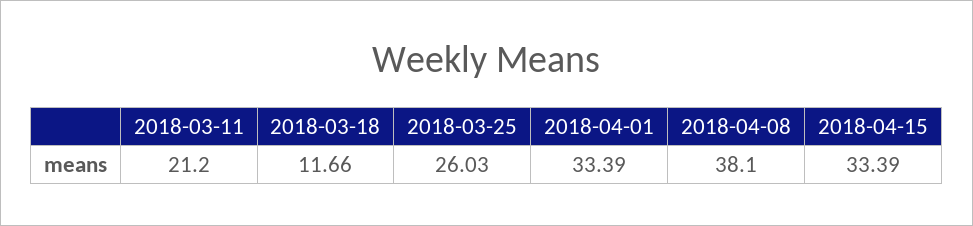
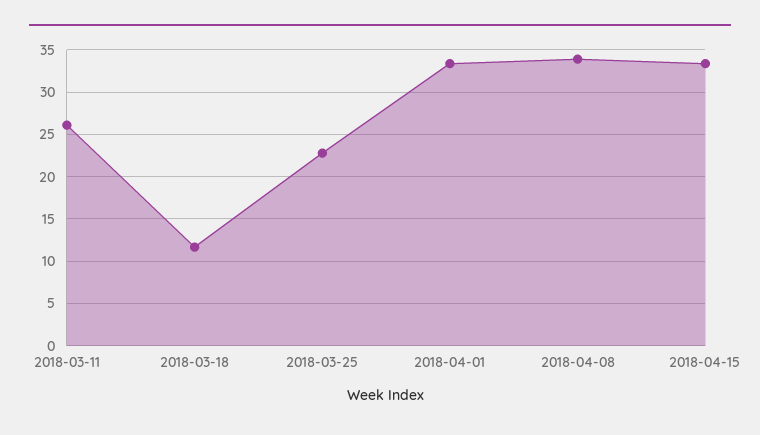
2018-03-11: 21.2 -> 26
2018-03-25: 26.03 -> 23
2018-04-08: 38.1 -> 34

